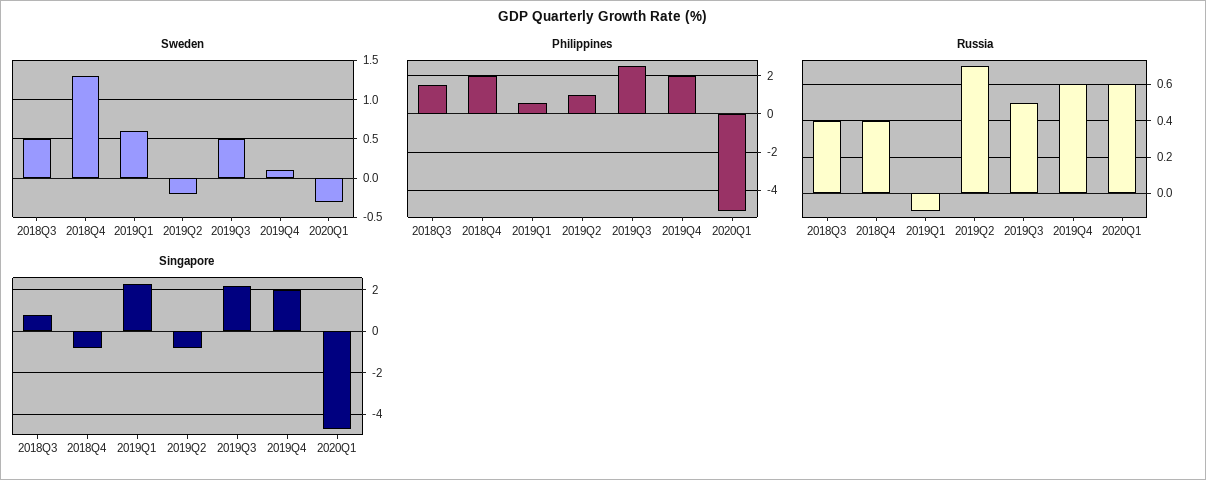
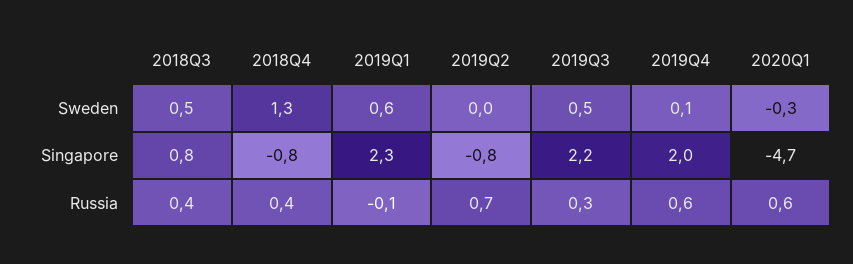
Sweden, 2019Q2: -0.2 -> 0
Philippines, 2018Q3: 1.5 -> none
Philippines, 2018Q4: 2 -> none
Philippines, 2019Q1: 0.5 -> none
Philippines, 2019Q2: 1 -> none
Philippines, 2019Q3: 2.5 -> none
Philippines, 2019Q4: 2 -> none
Philippines, 2020Q1: -5 -> none
Russia, 2019Q3: 0.5 -> 0.3

